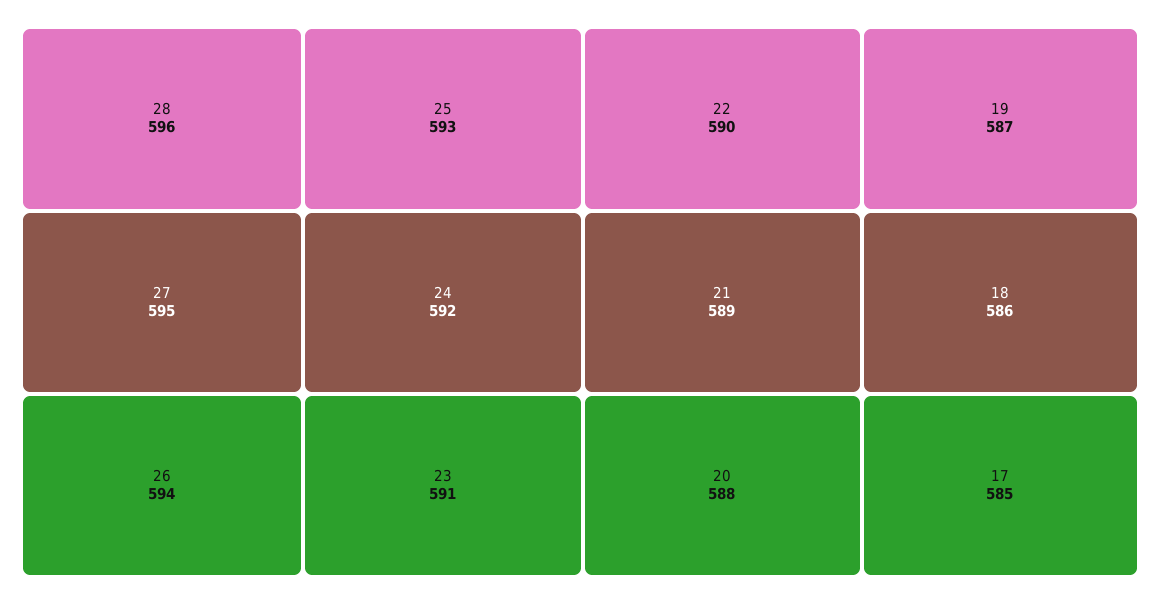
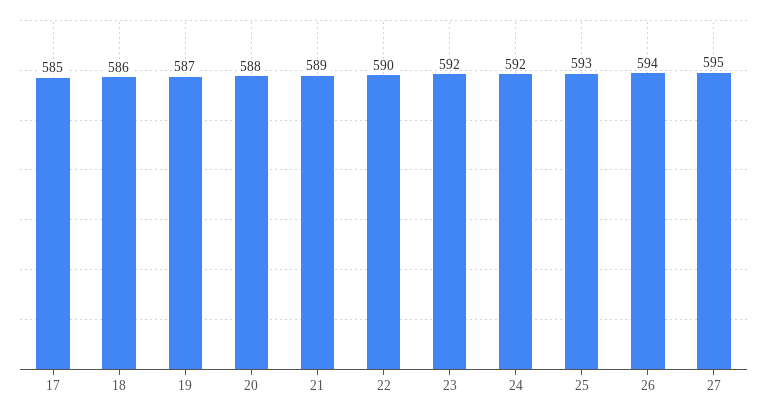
28: 596 -> none
23: 591 -> 592

